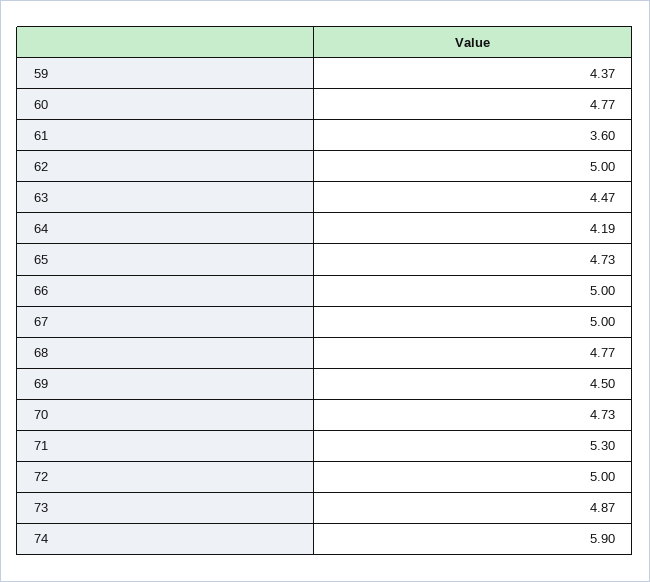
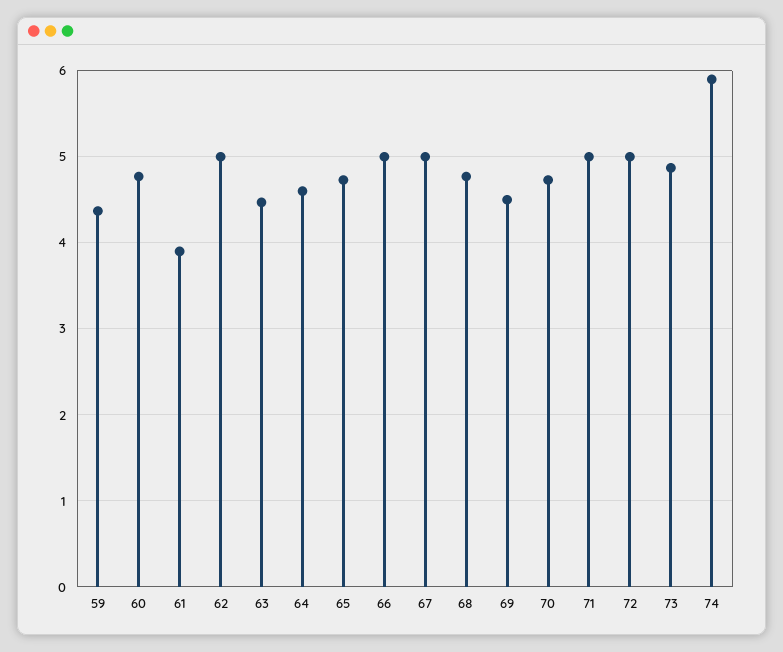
61: 3.6 -> 3.9
64: 4.19 -> 4.6
71: 5.3 -> 5

